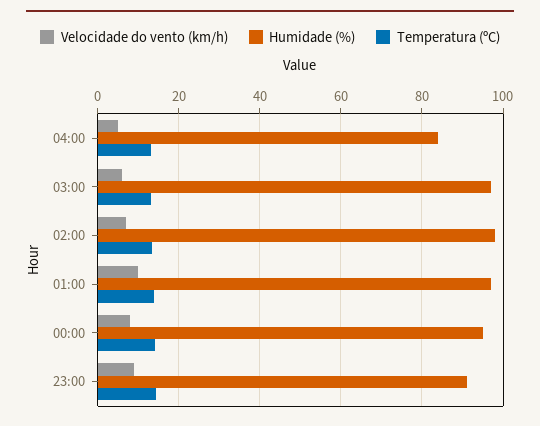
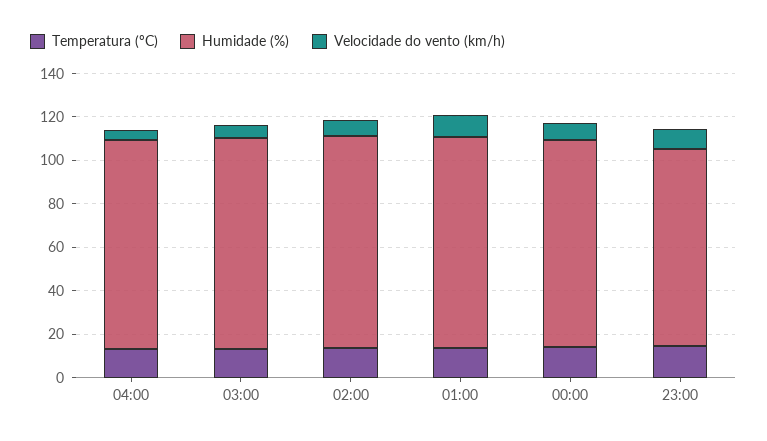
Humidade (%), 04:00: 84 -> 95

